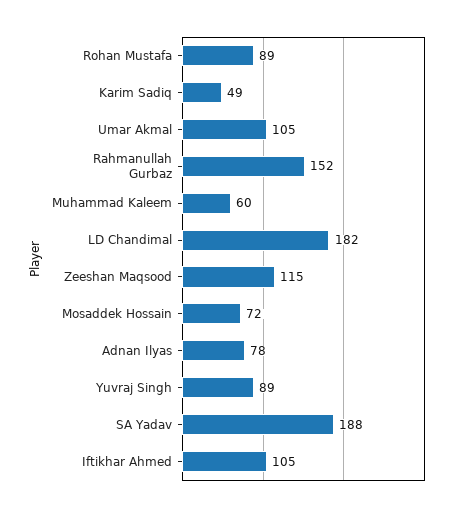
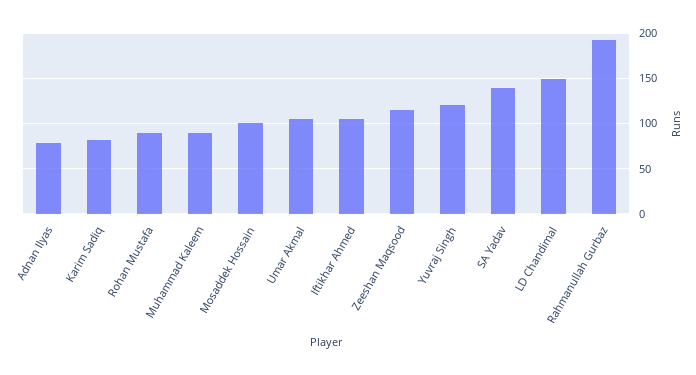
Karim Sadiq: 49 -> 80
Rahmanullah Gurbaz: 152 -> 190
Muhammad Kaleem: 60 -> 90
LD Chandimal: 182 -> 150
Mosaddek Hossain: 72 -> 100
Yuvraj Singh: 89 -> 120
SA Yadav: 188 -> 140

